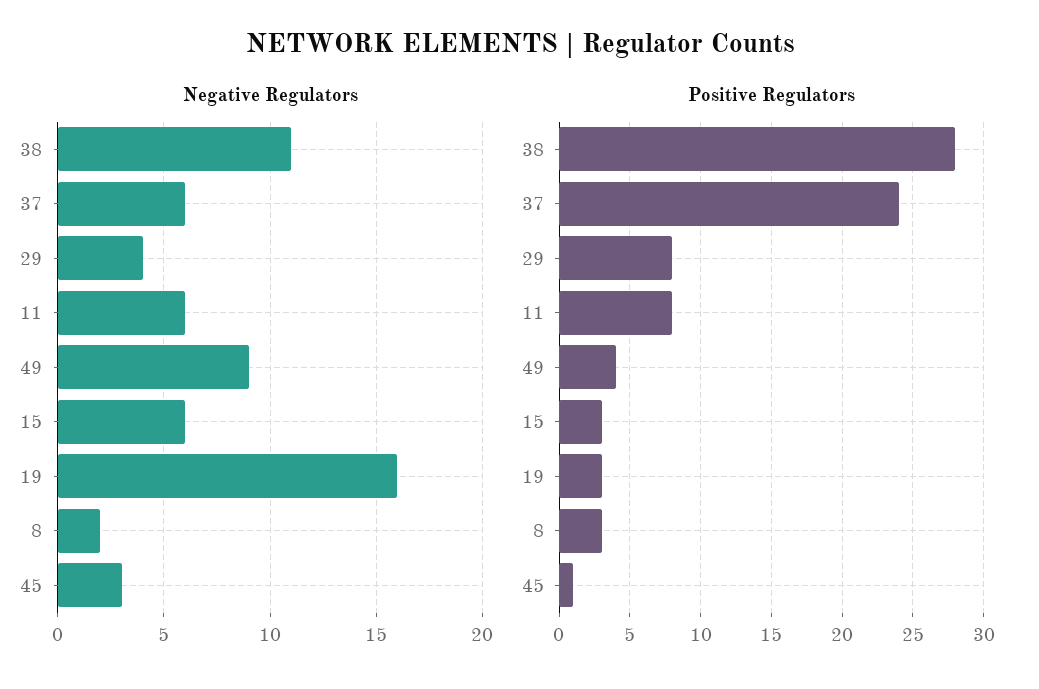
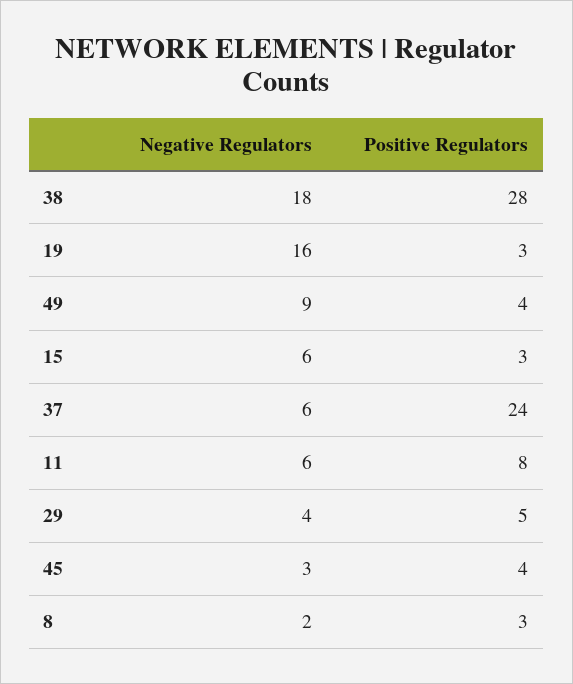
Negative Regulators, 38: 11 -> 18
Positive Regulators, 29: 8 -> 5
Positive Regulators, 45: 1 -> 4

